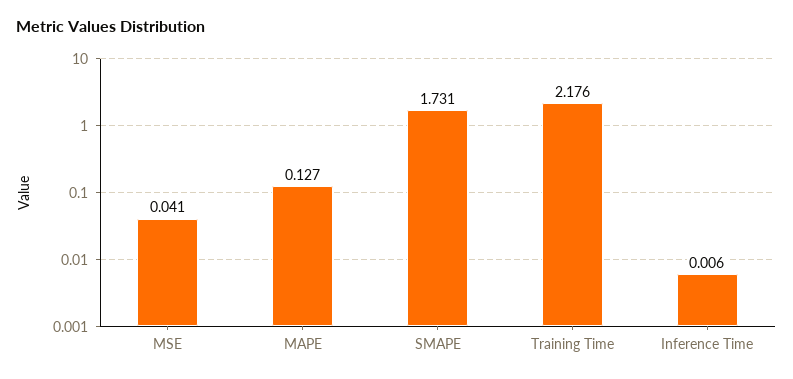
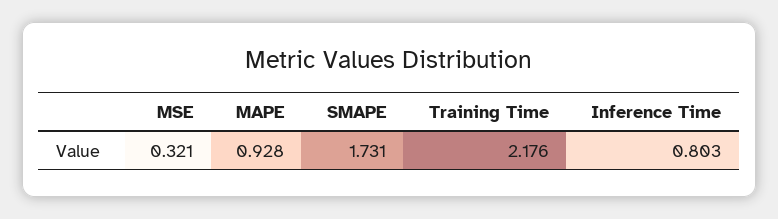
MSE: 0.041 -> 0.321
MAPE: 0.127 -> 0.928
Inference Time: 0.006 -> 0.803

